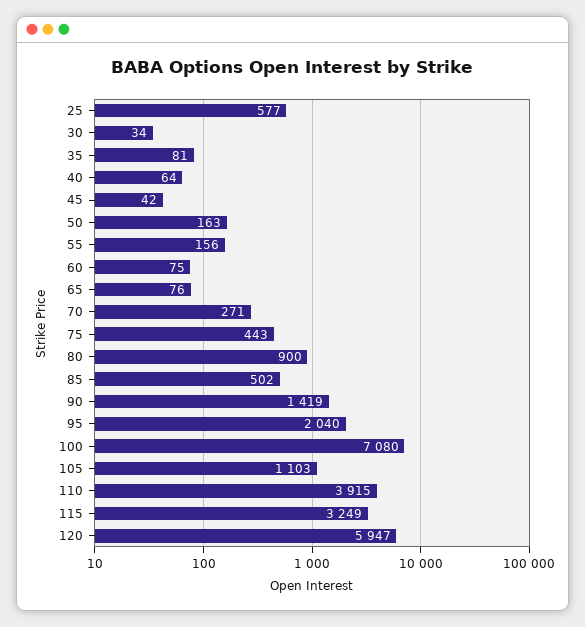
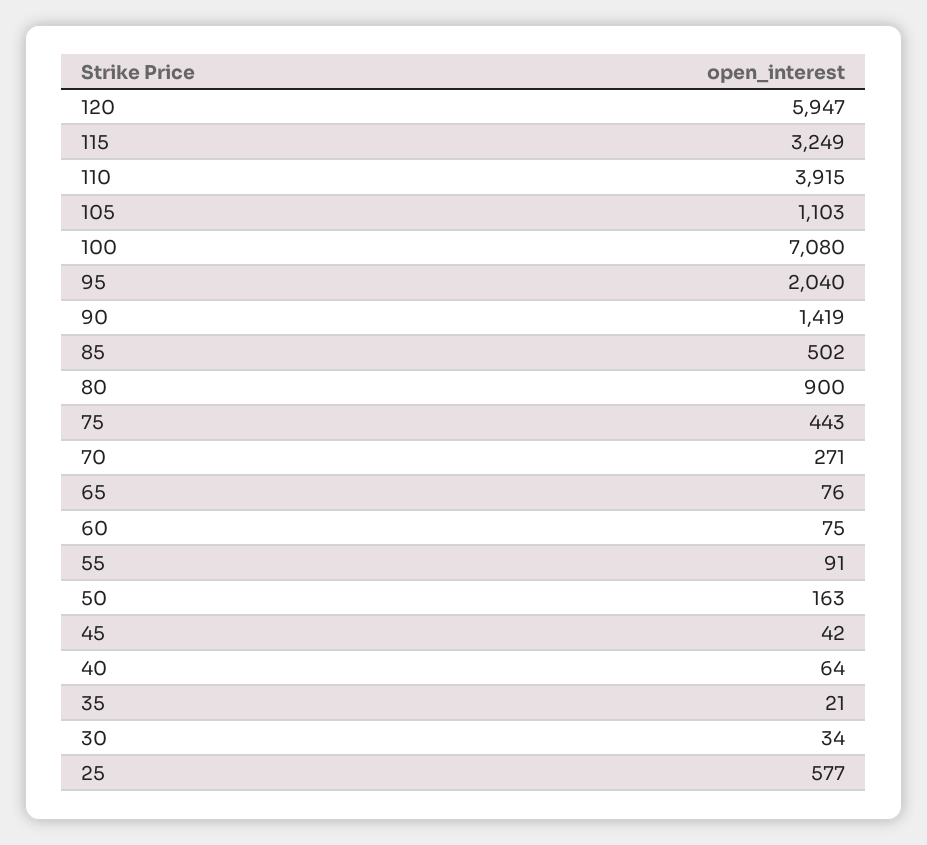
35: 81 -> 21
55: 156 -> 91

